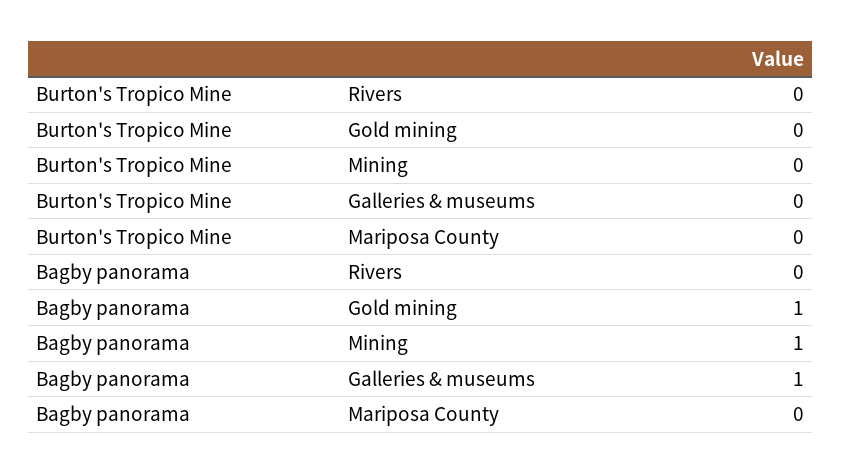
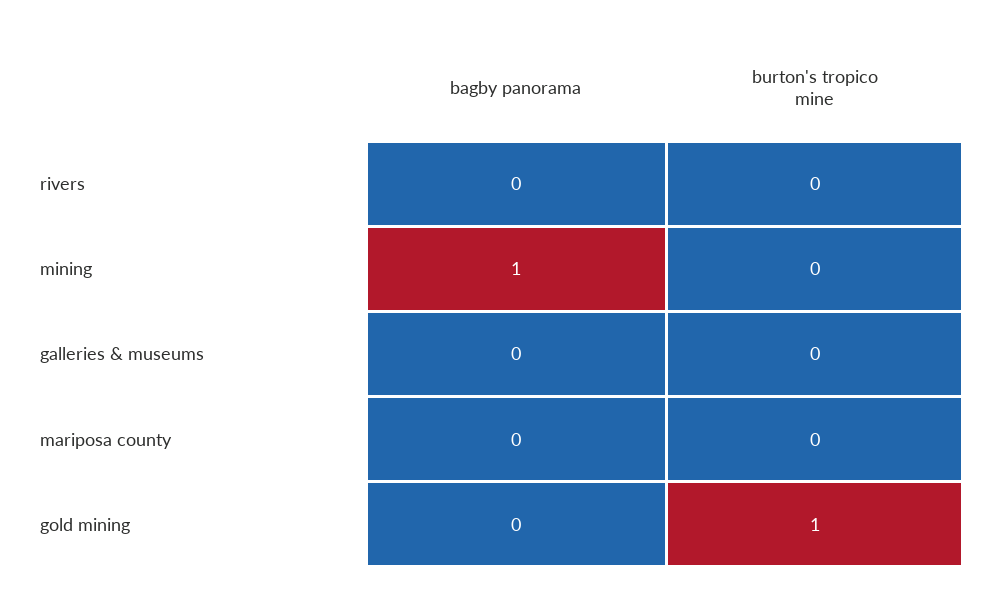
Burton's Tropico Mine, Gold mining: 0 -> 1
Bagby panorama, Gold mining: 1 -> 0
Bagby panorama, Galleries & museums: 1 -> 0

